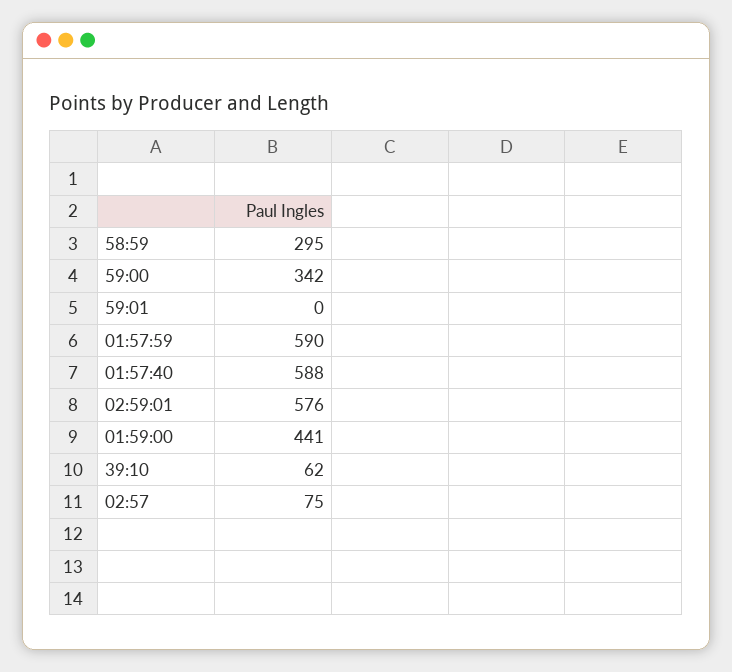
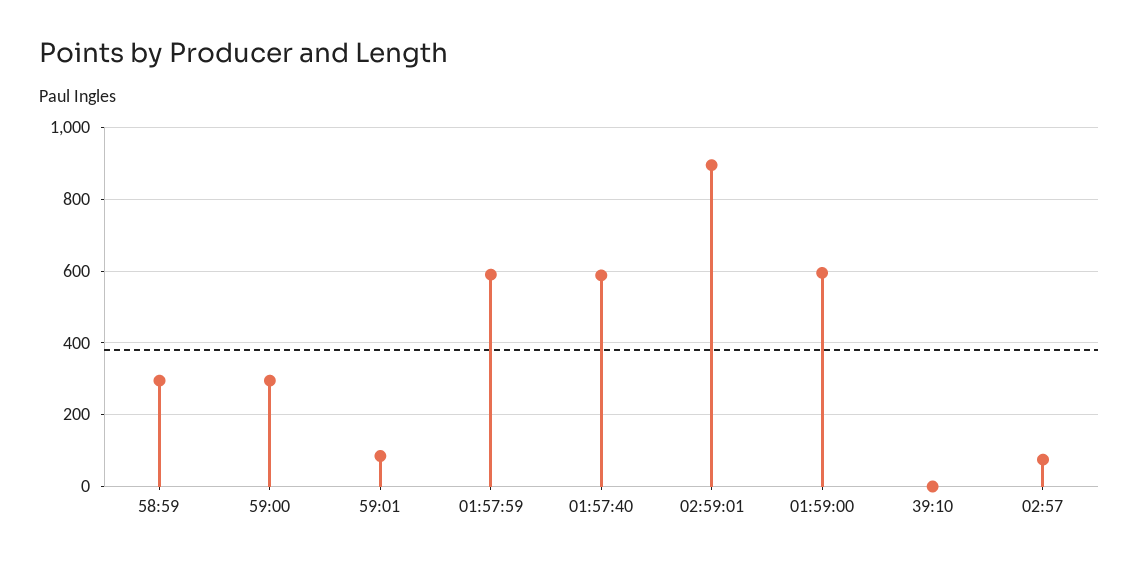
59:00: 342 -> 300
59:01: 0 -> 80
02:59:01: 576 -> 900
01:59:00: 441 -> 600
39:10: 62 -> 0

